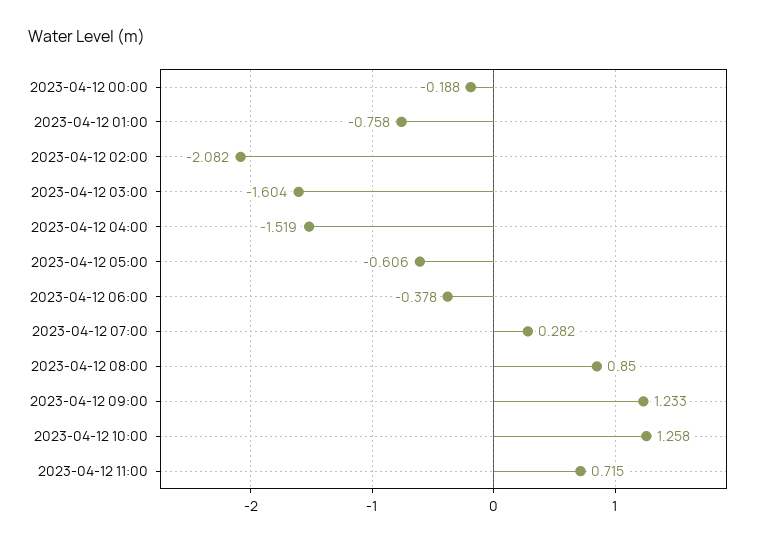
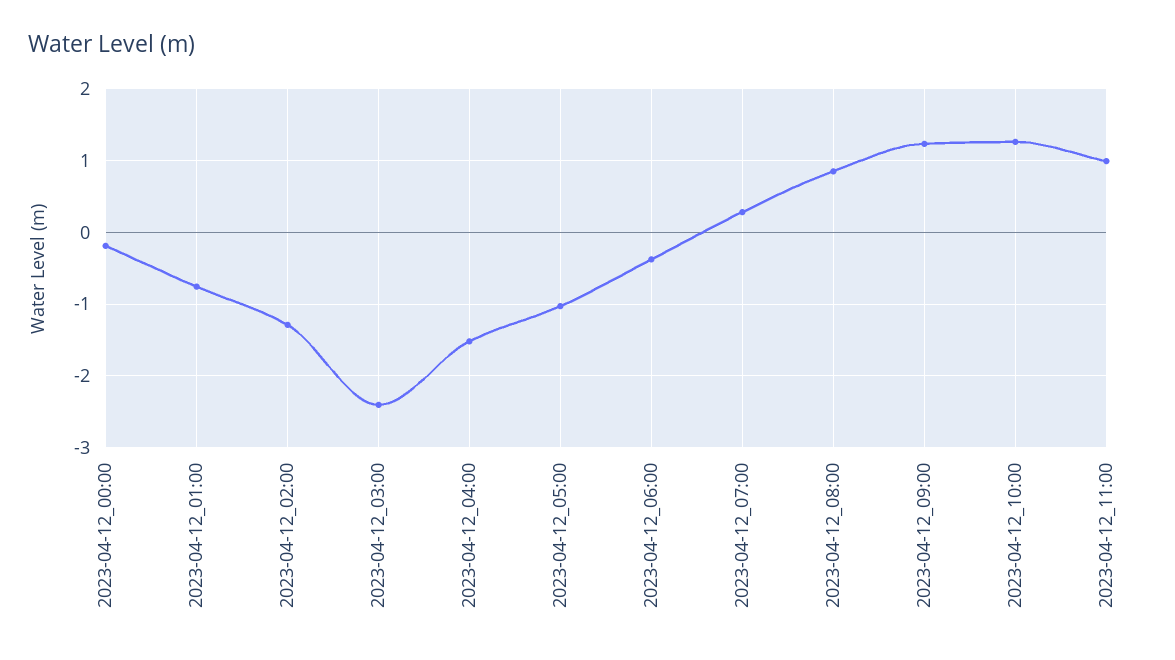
2023-04-12 02:00: -2.082 -> -1.3
2023-04-12 03:00: -1.604 -> -2.4
2023-04-12 05:00: -0.606 -> -1
2023-04-12 11:00: 0.715 -> 1

